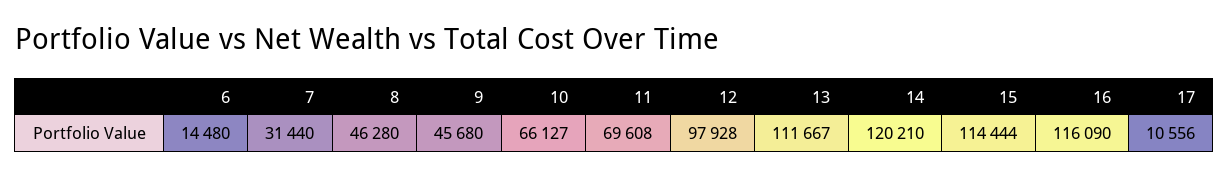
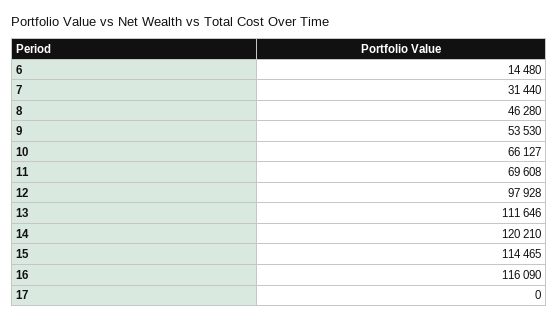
9: 45680 -> 53530
13: 111667 -> 111646
15: 114444 -> 114465
17: 10556 -> 0

